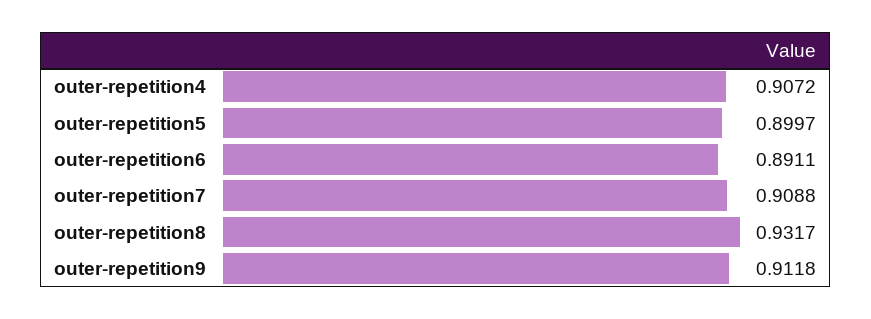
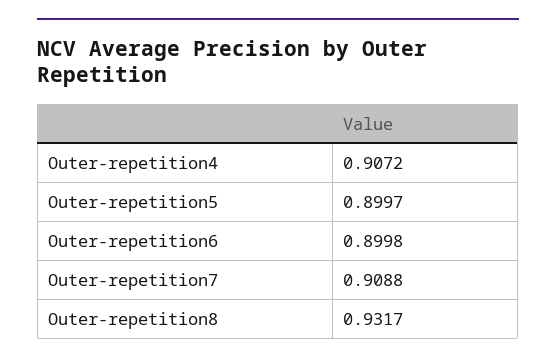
outer-repetition6: 0.8911 -> 0.8998
outer-repetition9: 0.9118 -> none

